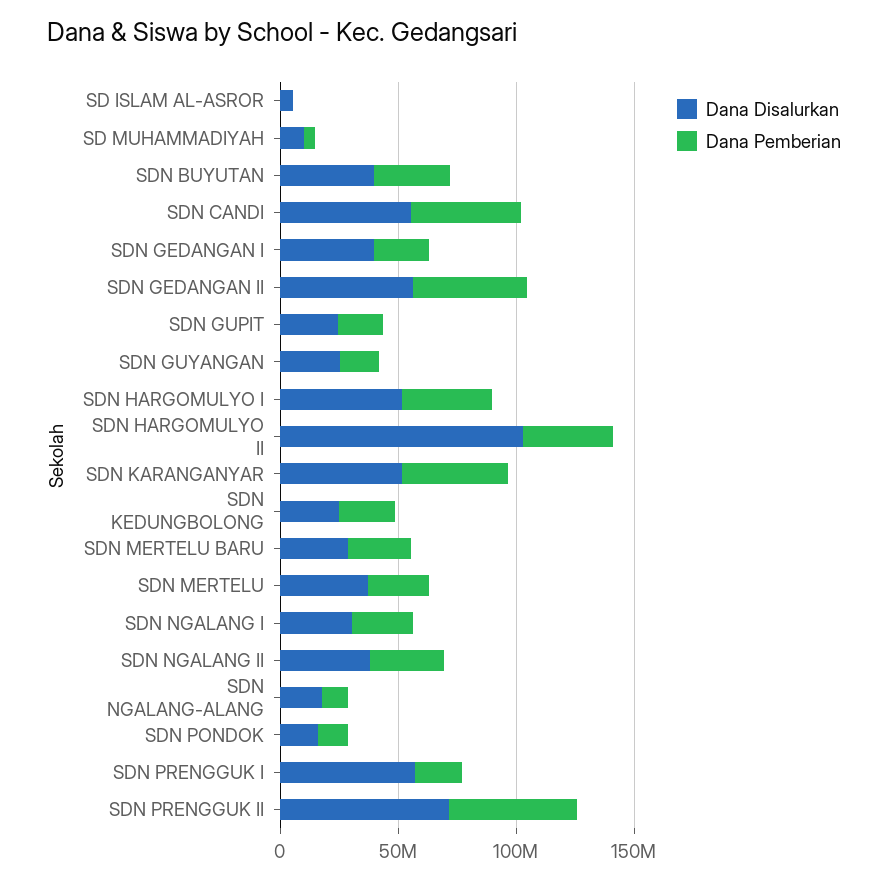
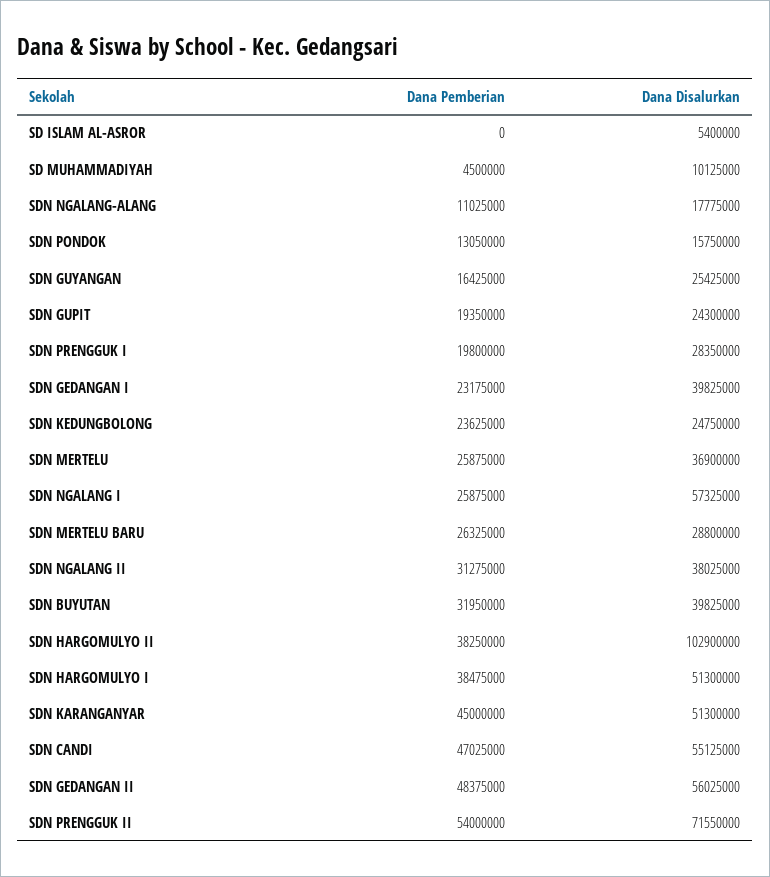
Dana Disalurkan, SDN NGALANG I: 30000000 -> 57325000
Dana Disalurkan, SDN PRENGGUK I: 60000000 -> 28350000

